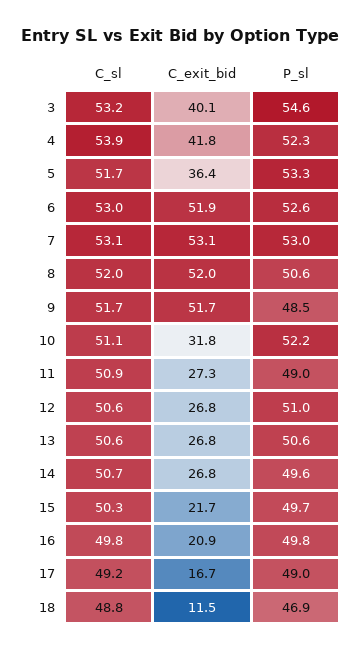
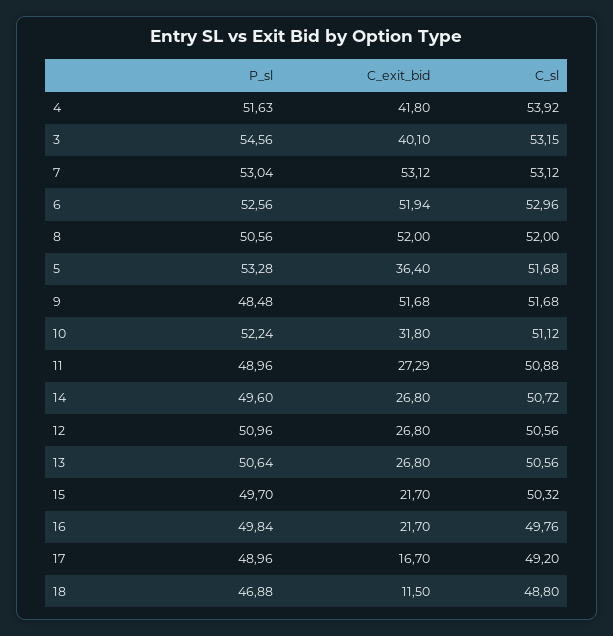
P_sl, 4: 52.3 -> 51.63
C_exit_bid, 16: 20.9 -> 21.7

